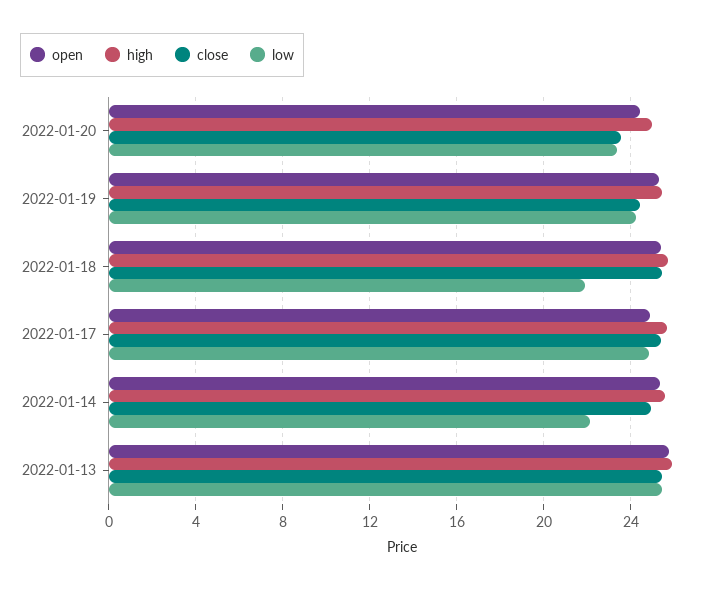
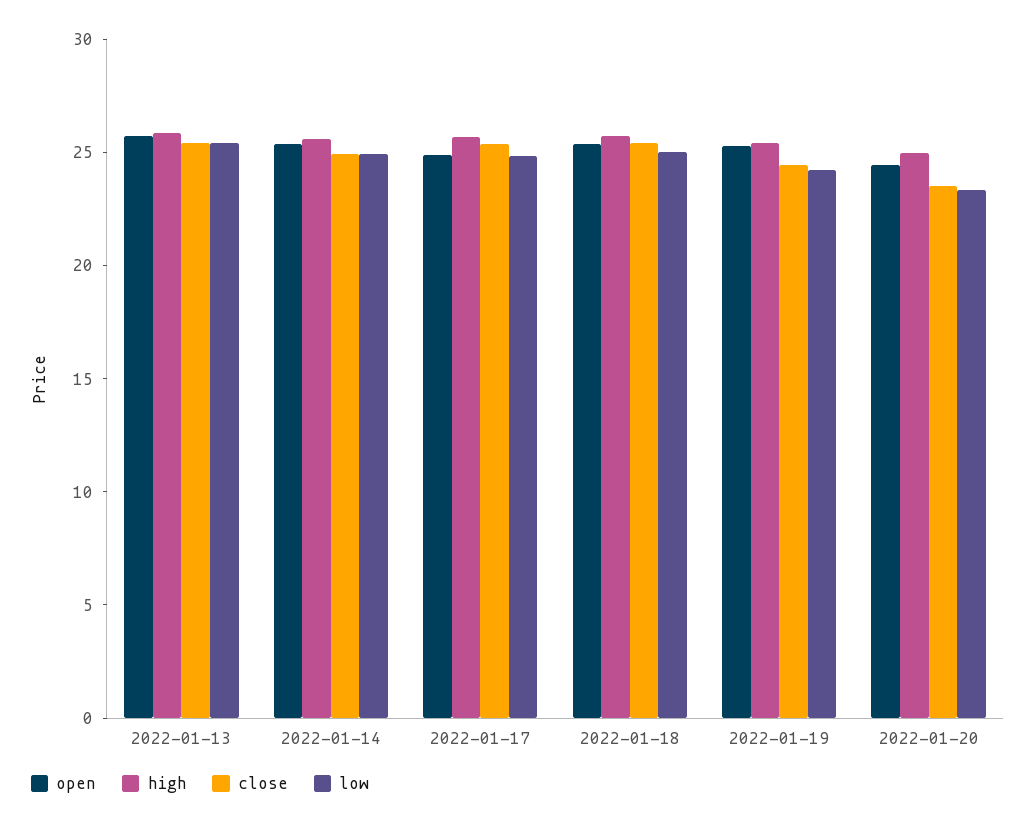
low, 2022-01-18: 22 -> 25
low, 2022-01-14: 22 -> 25

